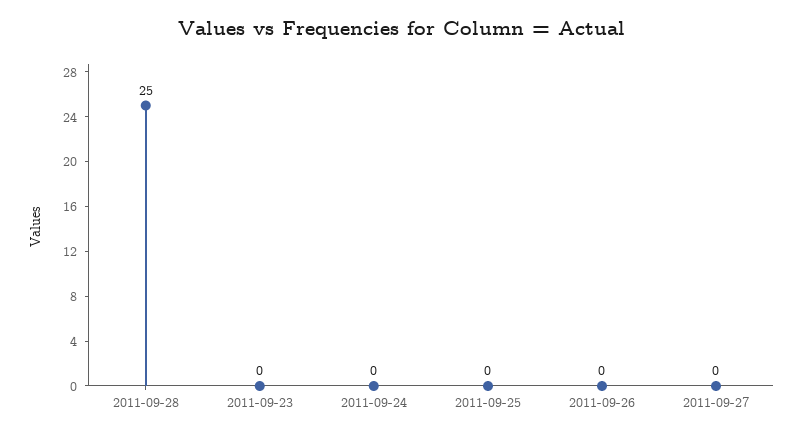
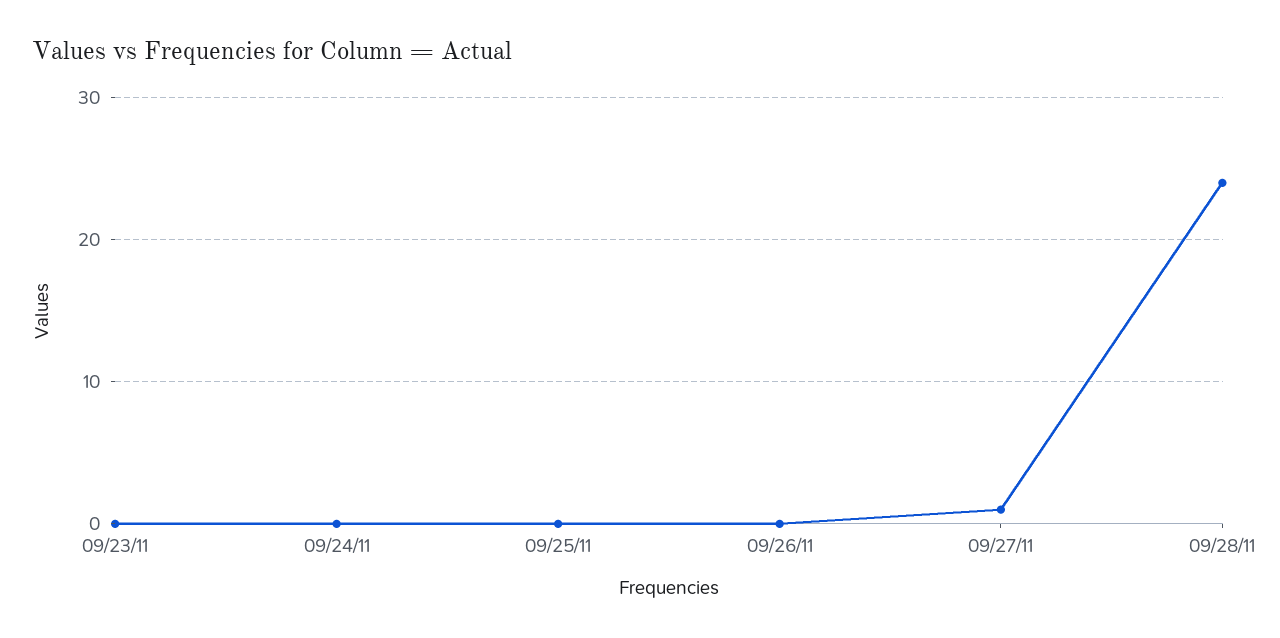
2011-09-28: 25 -> 24
2011-09-27: 0 -> 1

